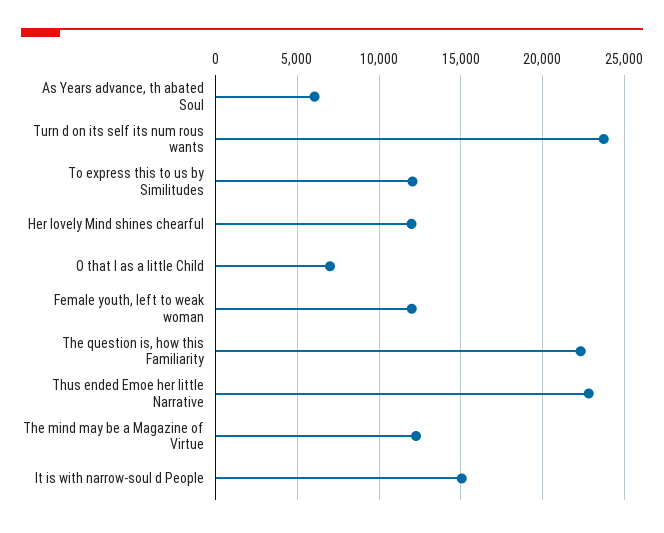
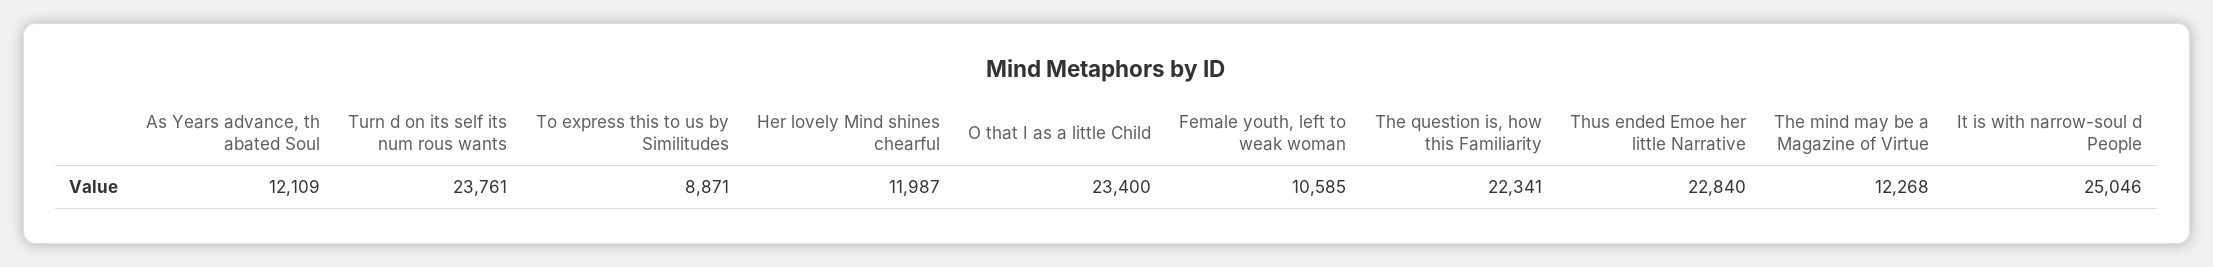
As Years advance, th abated Soul: 6000 -> 12109
To express this to us by Similitudes: 12000 -> 8871
O that I as a little Child: 7000 -> 23400
Female youth, left to weak woman: 12000 -> 10585
It is with narrow-soul d People: 15000 -> 25046

